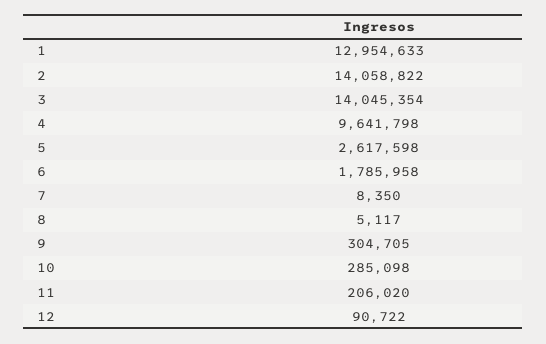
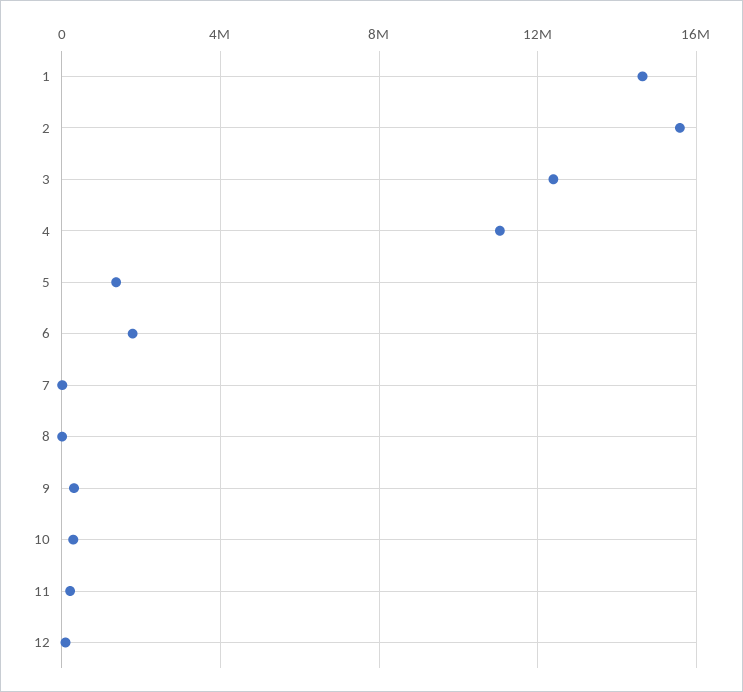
1: 12954633 -> 14500000
2: 14058822 -> 15500000
3: 14045354 -> 12500000
4: 9641798 -> 11000000
5: 2617598 -> 1500000

